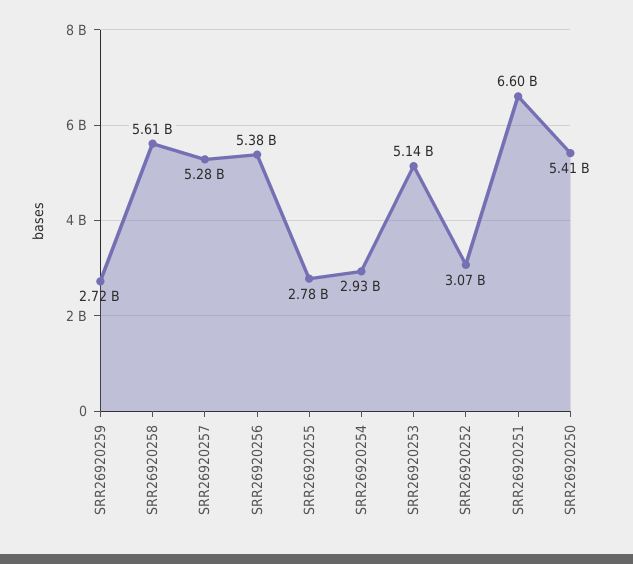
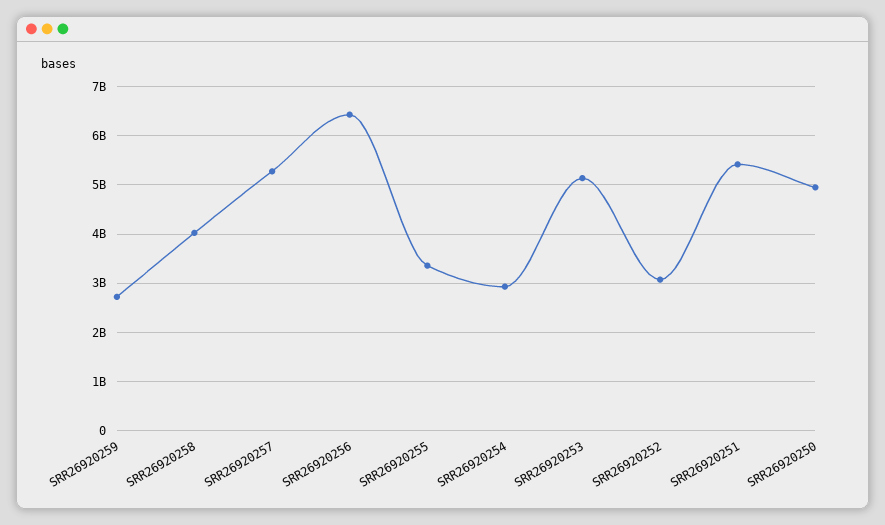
SRR26920258: 5610000000 -> 4000000000
SRR26920256: 5380000000 -> 6400000000
SRR26920255: 2780000000 -> 3400000000
SRR26920251: 6600000000 -> 5400000000
SRR26920250: 5410000000 -> 5000000000

